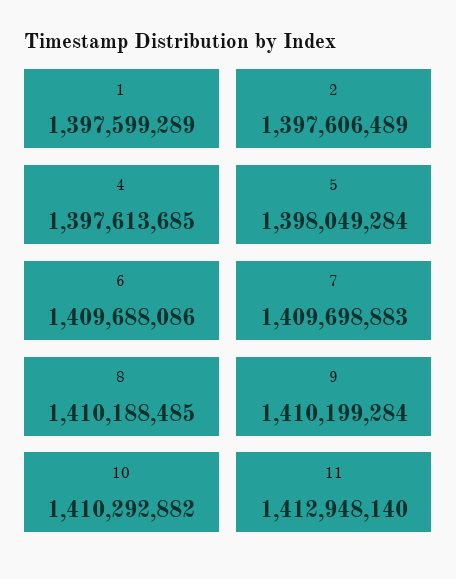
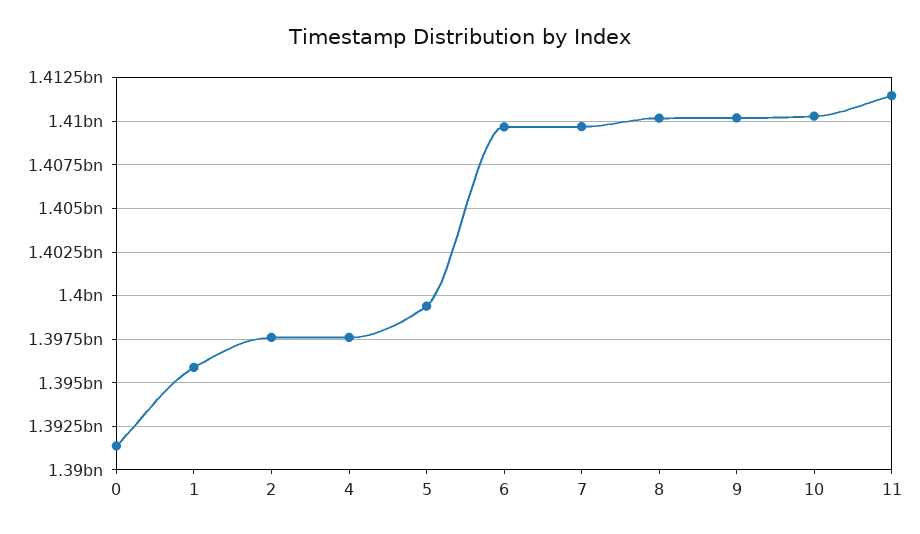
1: 1397599289 -> 1396000000
5: 1398049284 -> 1399500000
11: 1412948140 -> 1411500000
0: none -> 1391500000

